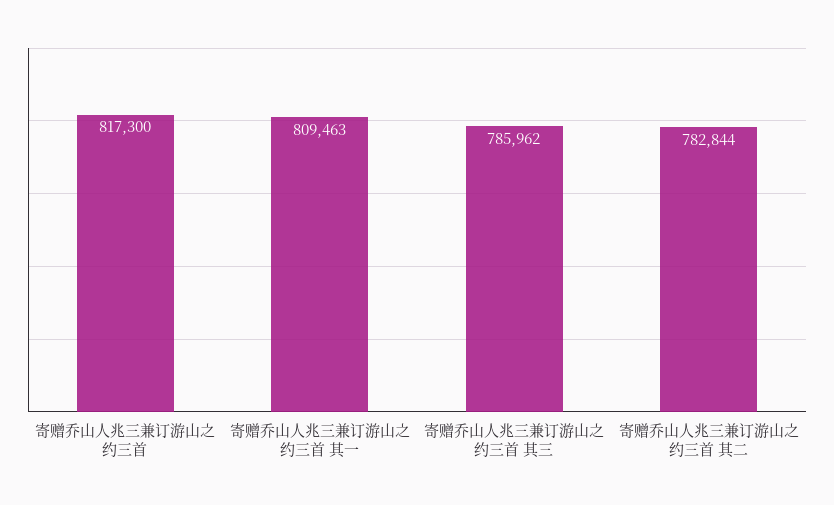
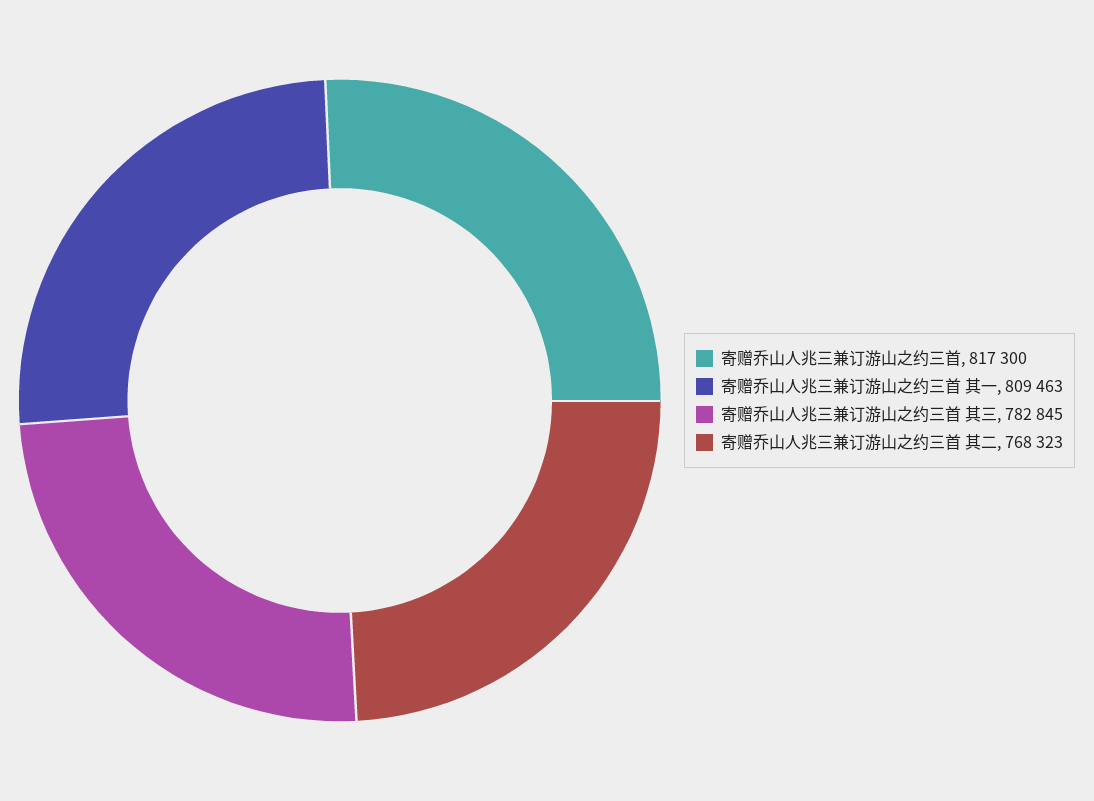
寄赠乔山人兆三兼订游山之约三首 其三: 785962 -> 782845
寄赠乔山人兆三兼订游山之约三首 其二: 782844 -> 768323

